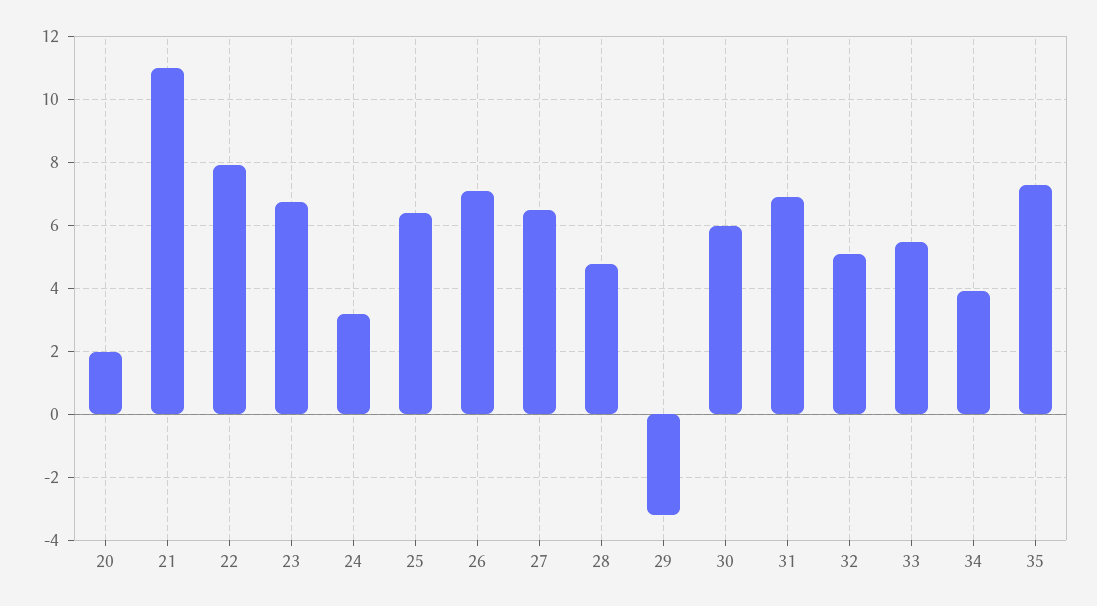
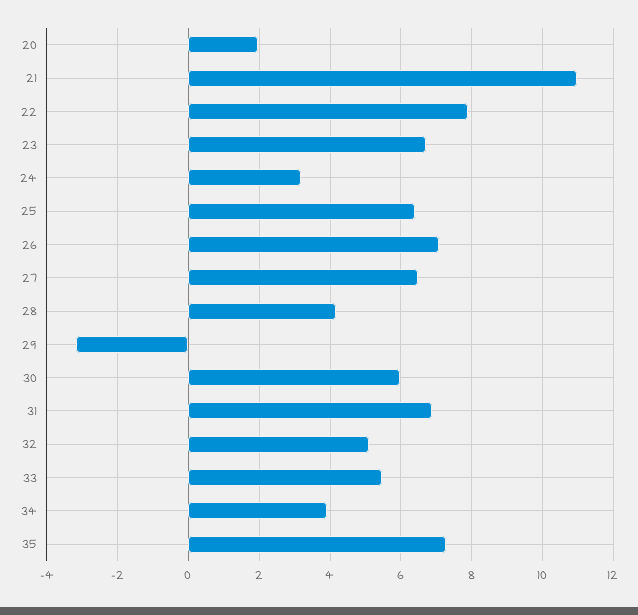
28: 4.8 -> 4.2

